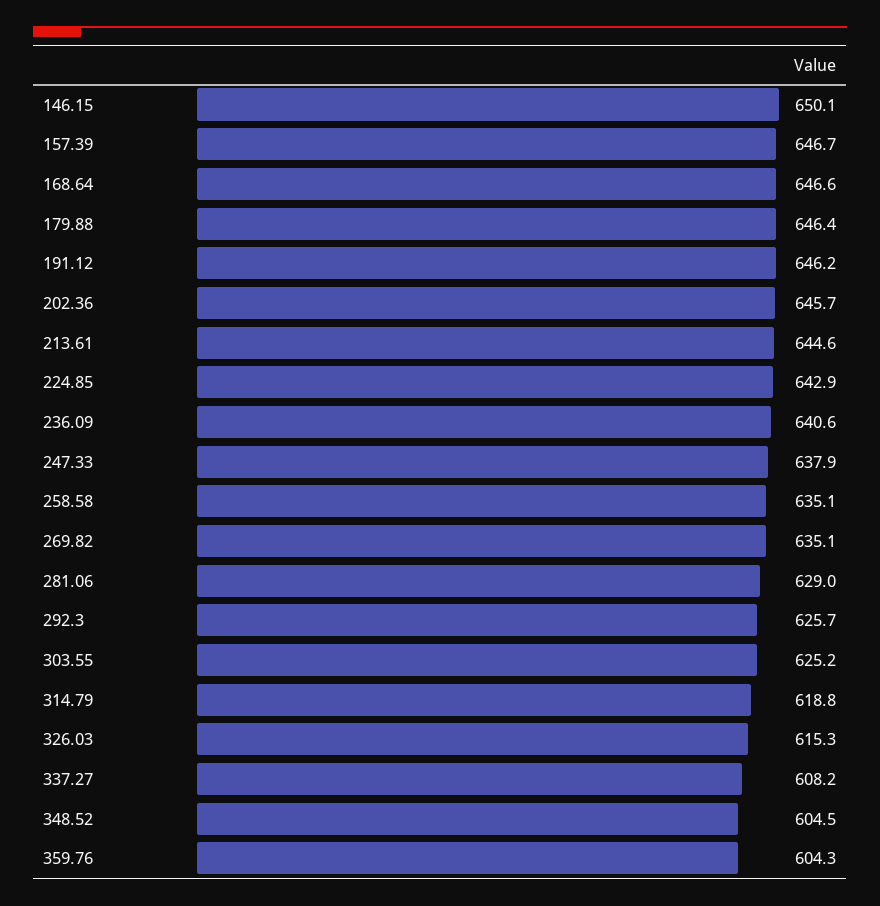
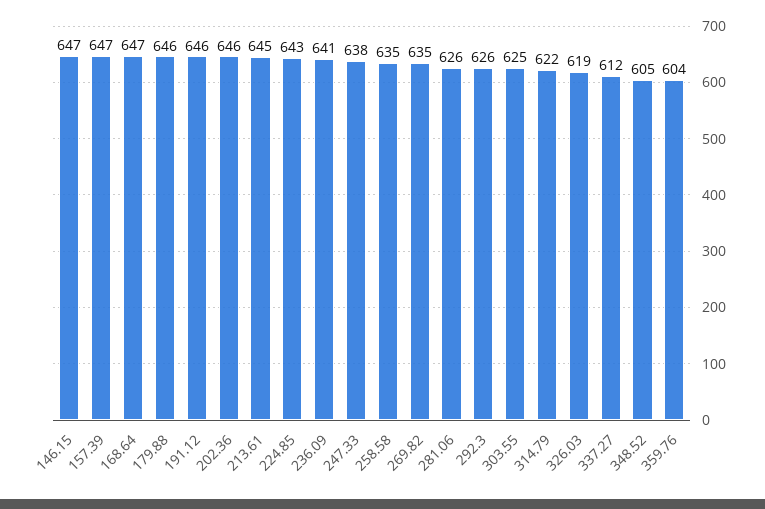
146.15: 650.1 -> 647
281.06: 629 -> 626
314.79: 618.8 -> 622
326.03: 615.3 -> 619
337.27: 608.2 -> 612

